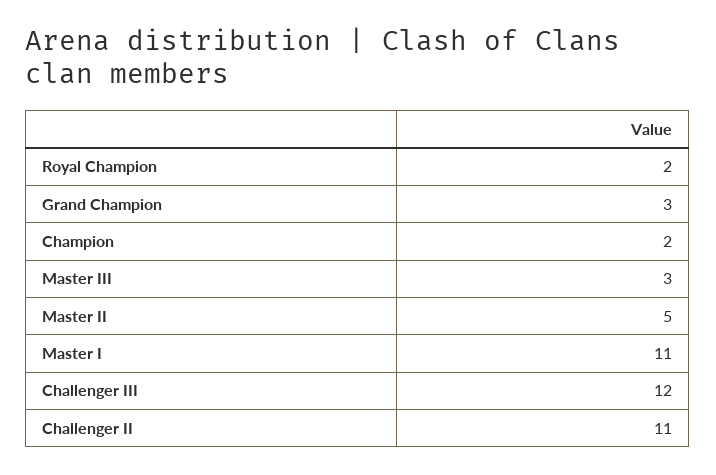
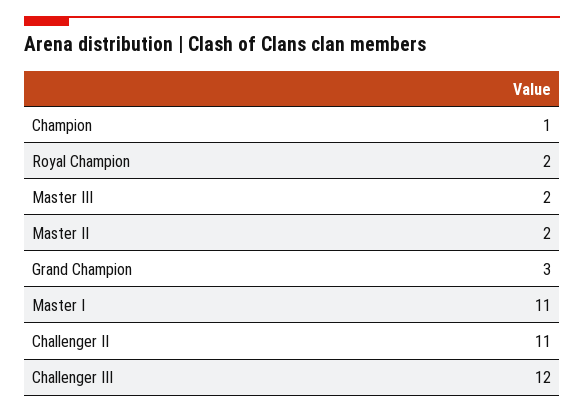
Champion: 2 -> 1
Master III: 3 -> 2
Master II: 5 -> 2

